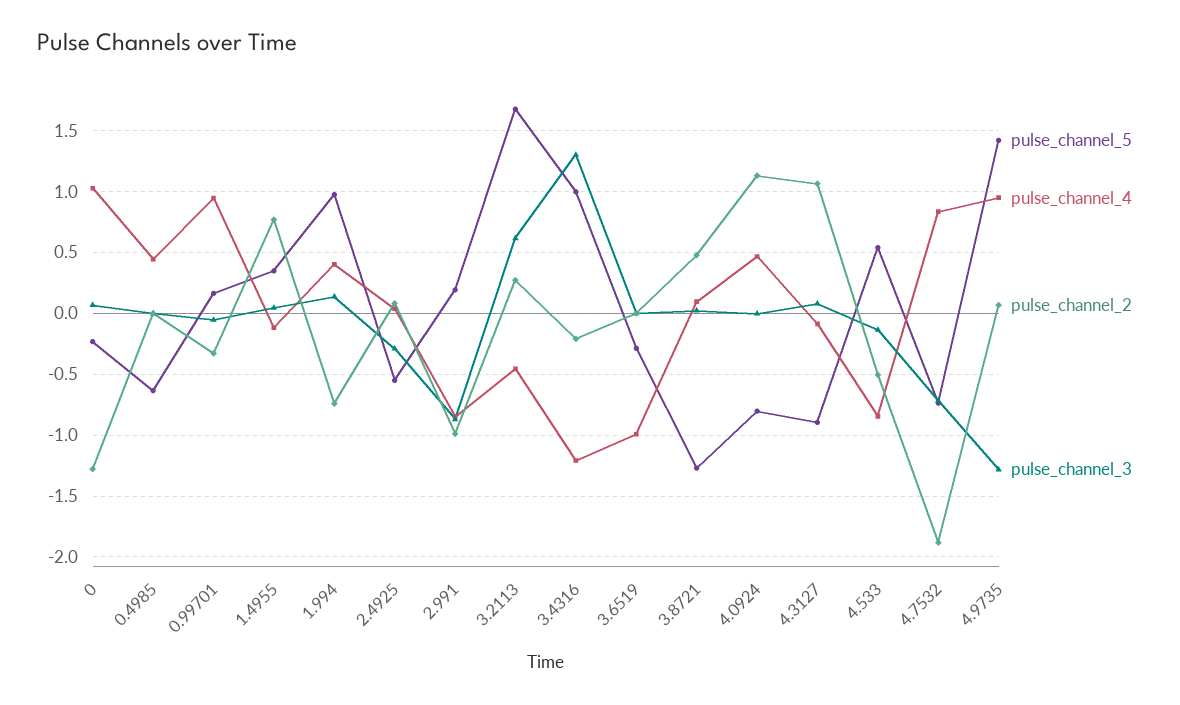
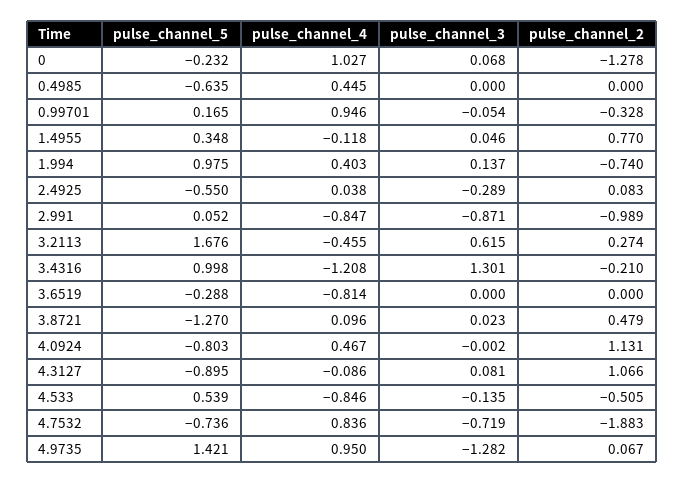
pulse_channel_5, 2.991: 0.2 -> 0.052
pulse_channel_4, 3.6519: -1 -> -0.814

